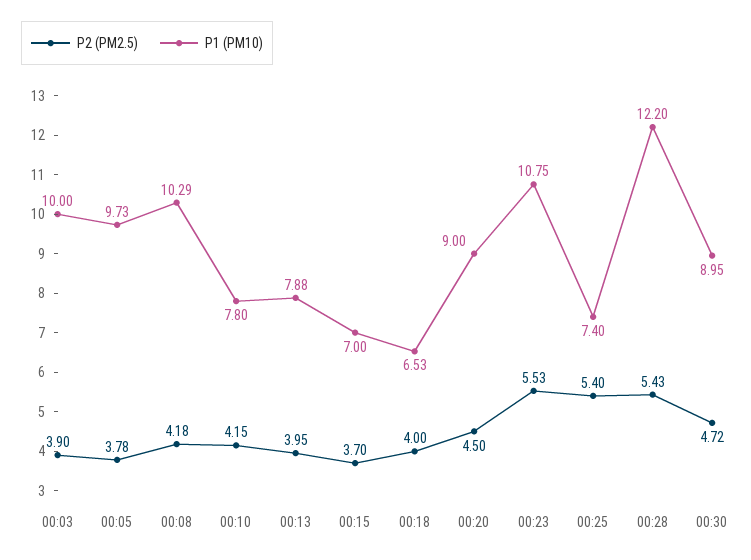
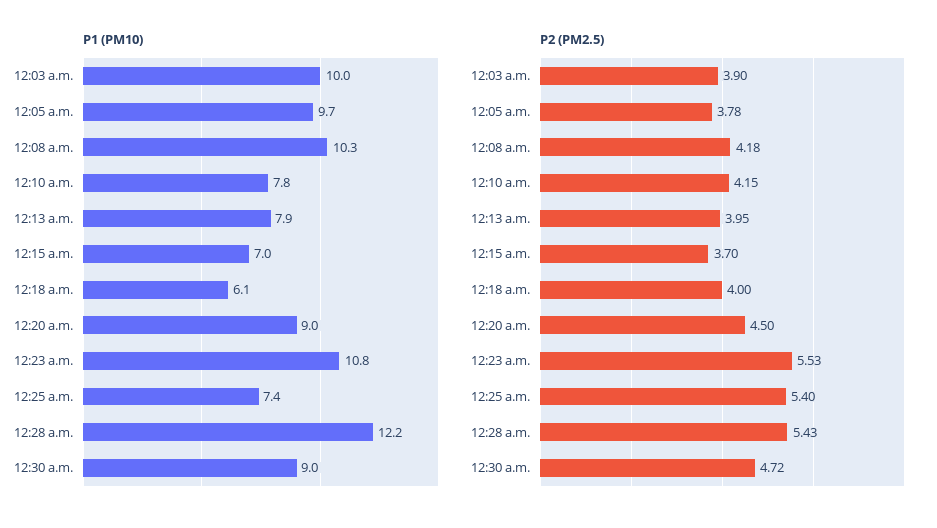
P1 (PM10), 00:18: 6.53 -> 6.1

